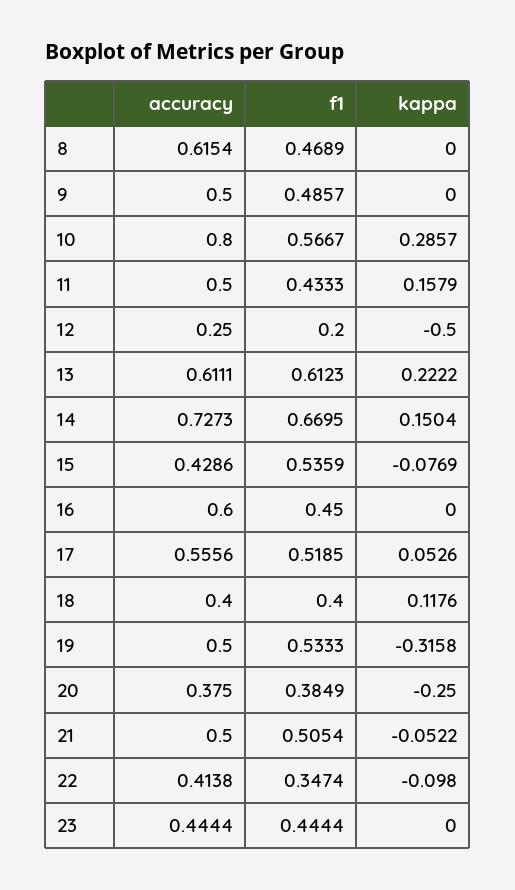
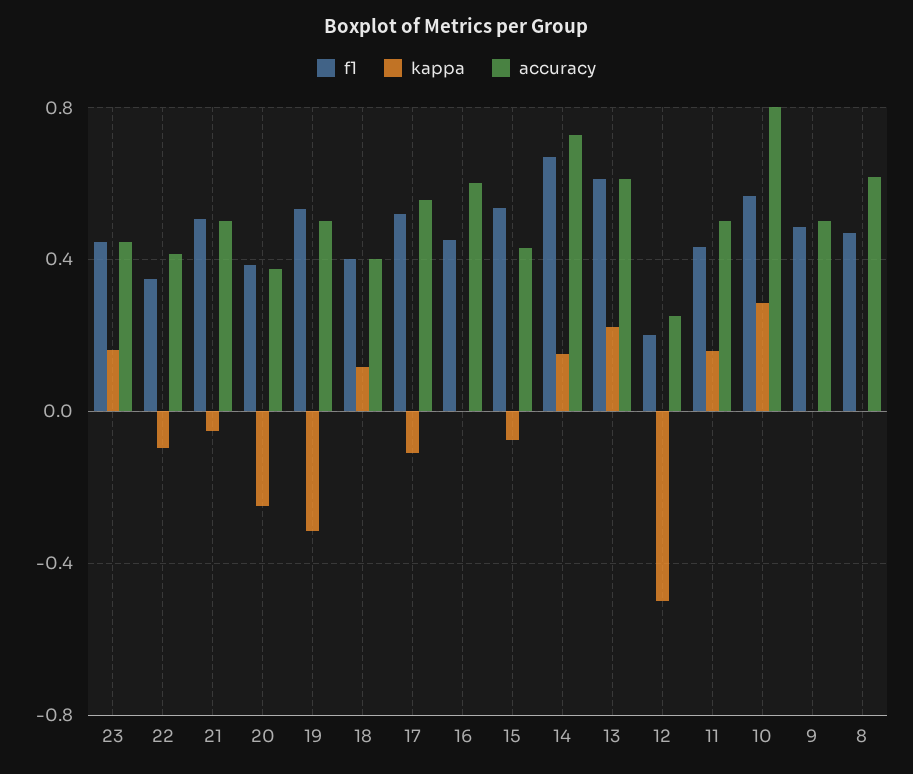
kappa, 17: 0.0526 -> -0.1
kappa, 23: 0 -> 0.15

